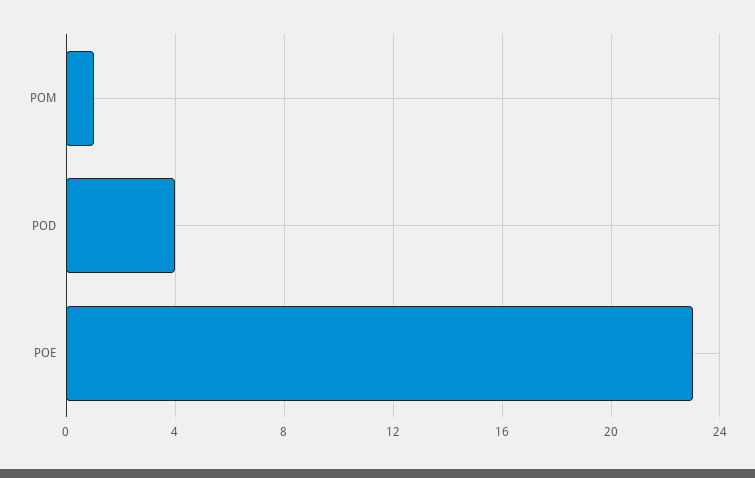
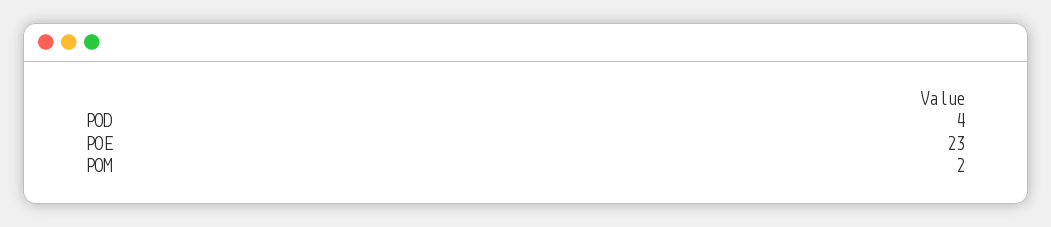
POM: 1 -> 2

